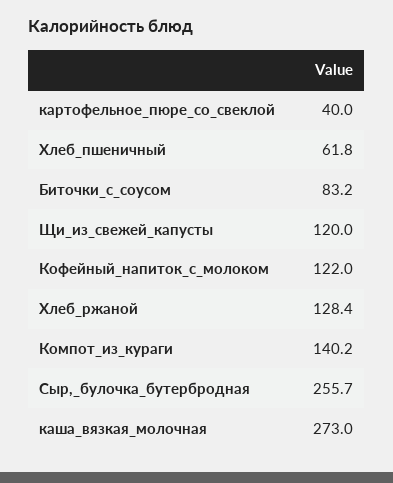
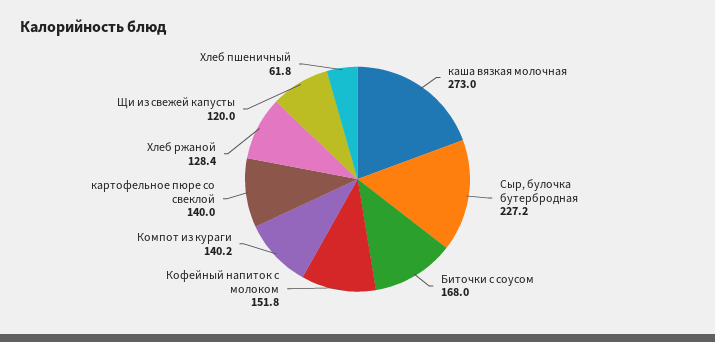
картофельное_пюре_со_свеклой: 40 -> 140
Биточки_с_соусом: 83.2 -> 168
Кофейный_напиток_с_молоком: 122 -> 151.8
Сыр,_булочка_бутербродная: 255.7 -> 227.2

